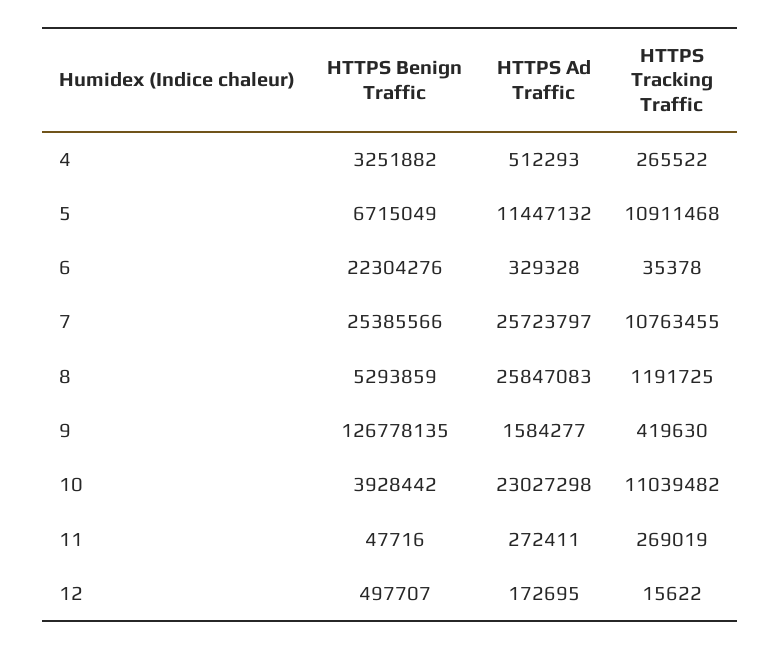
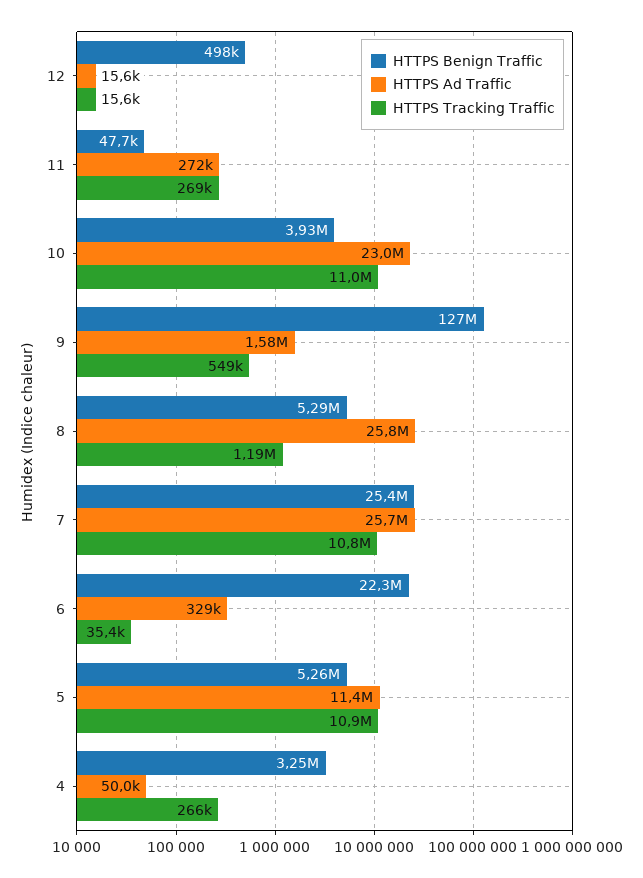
HTTPS Ad Traffic, 4: 512293 -> 50000
HTTPS Benign Traffic, 5: 6715049 -> 5260000
HTTPS Tracking Traffic, 9: 419630 -> 549000
HTTPS Ad Traffic, 12: 172695 -> 15600

